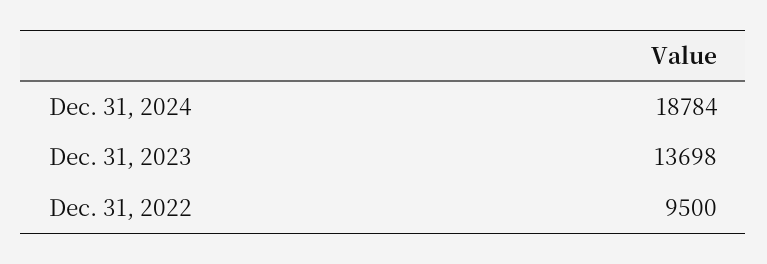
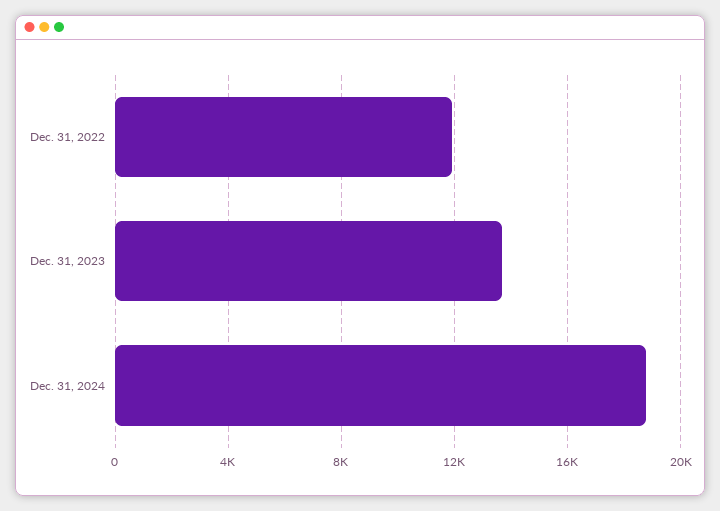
Dec. 31, 2022: 9500 -> 12000

